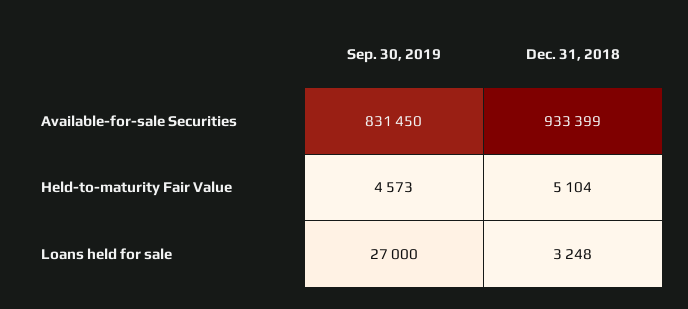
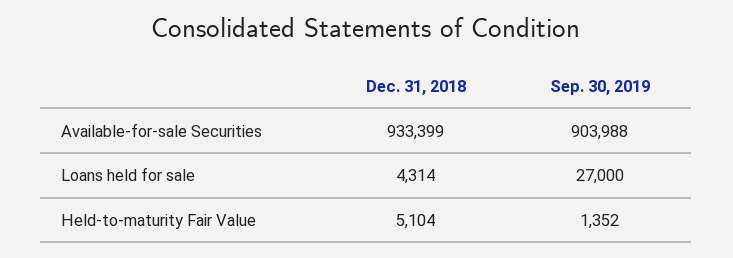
Sep. 30, 2019, Available-for-sale Securities: 831450 -> 903988
Sep. 30, 2019, Held-to-maturity Fair Value: 4573 -> 1352
Dec. 31, 2018, Loans held for sale: 3248 -> 4314

